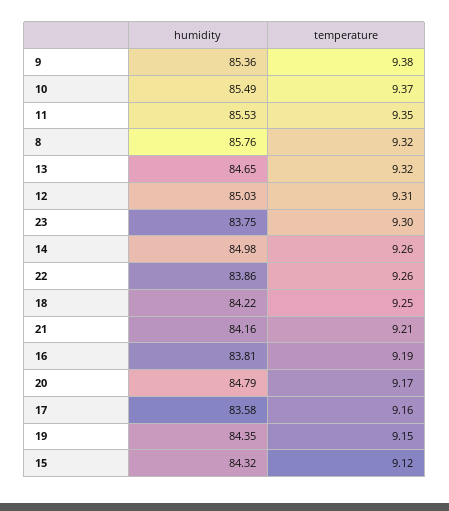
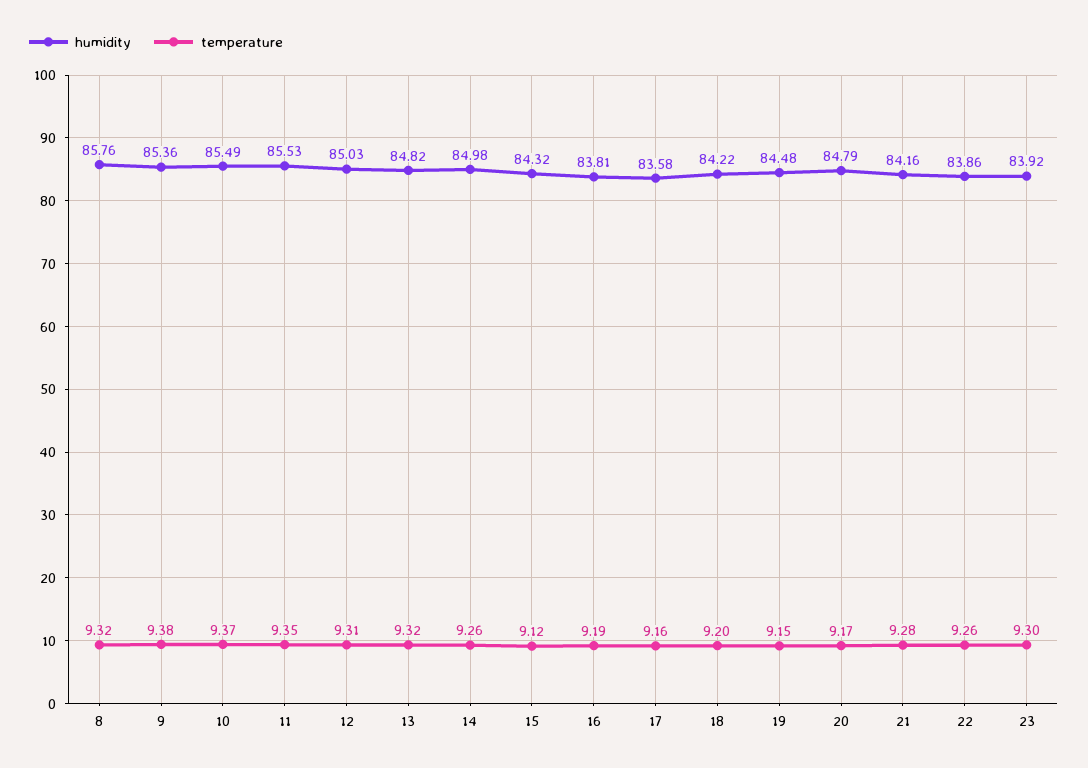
humidity, 13: 84.65 -> 84.82
humidity, 23: 83.75 -> 83.92
temperature, 18: 9.25 -> 9.2
temperature, 21: 9.21 -> 9.28
humidity, 19: 84.35 -> 84.48

